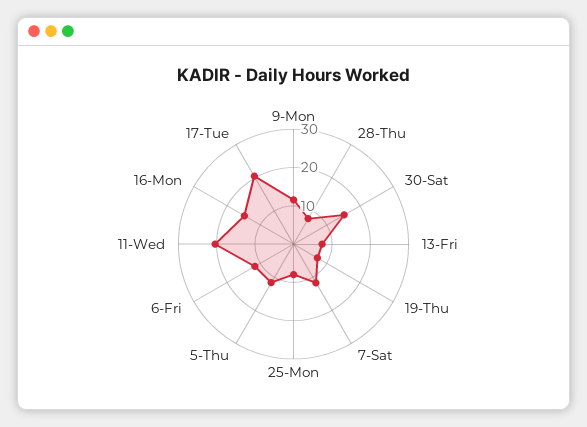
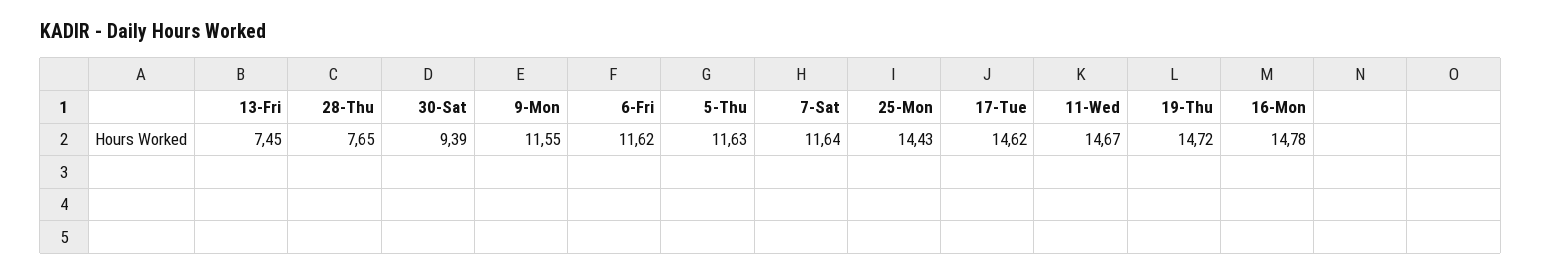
30-Sat: 15 -> 9.39
19-Thu: 7.5 -> 14.72
25-Mon: 7.5 -> 14.43
11-Wed: 20 -> 14.67
17-Tue: 20 -> 14.62

